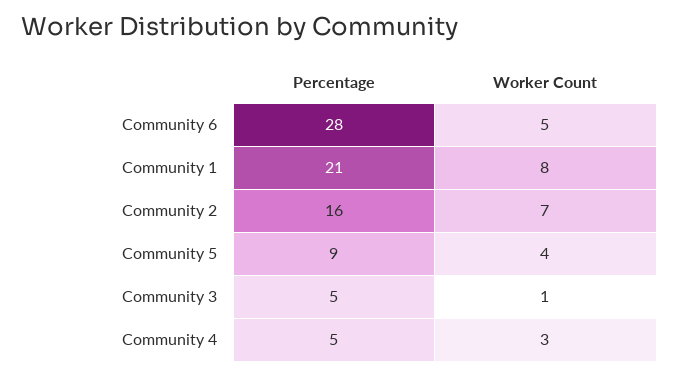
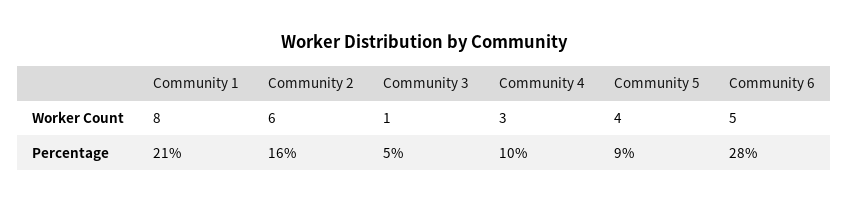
Worker Count, Community 2: 7 -> 6
Percentage, Community 4: 5 -> 10

